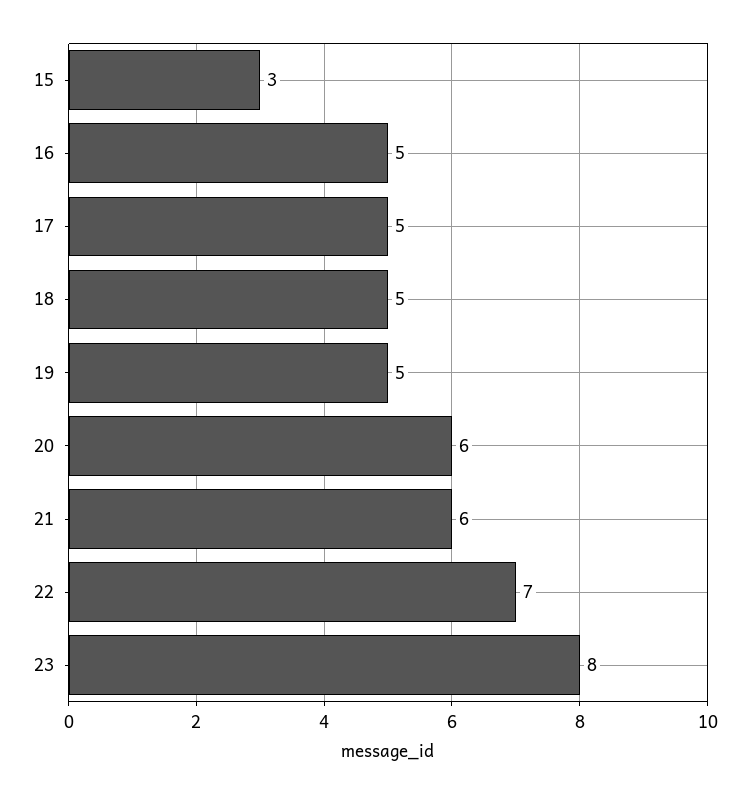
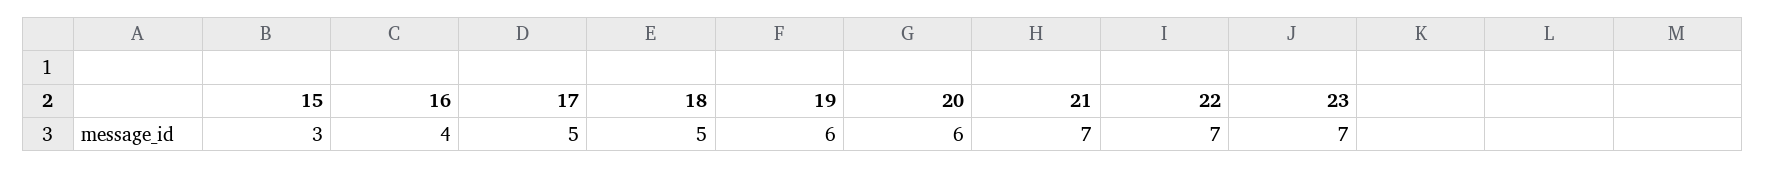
16: 5 -> 4
19: 5 -> 6
21: 6 -> 7
23: 8 -> 7

